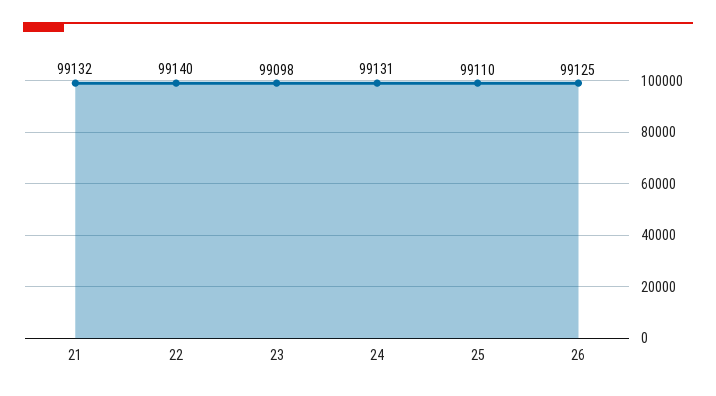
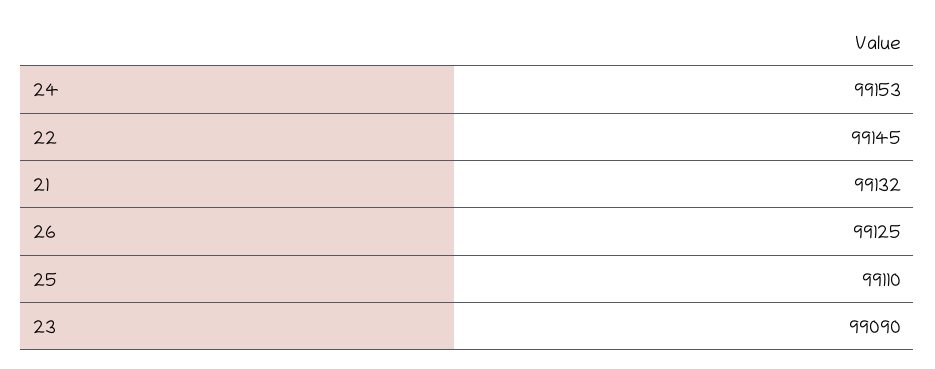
22: 99140 -> 99145
23: 99098 -> 99090
24: 99131 -> 99153

